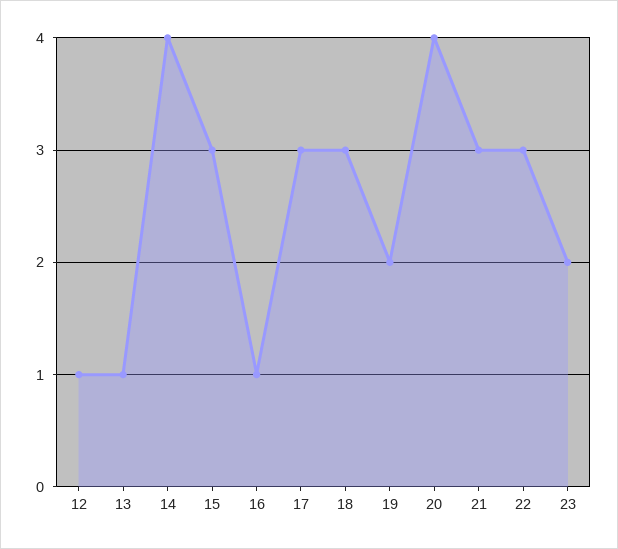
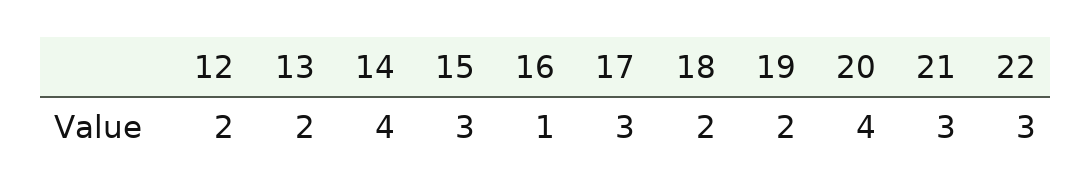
12: 1 -> 2
13: 1 -> 2
18: 3 -> 2
23: 2 -> none

